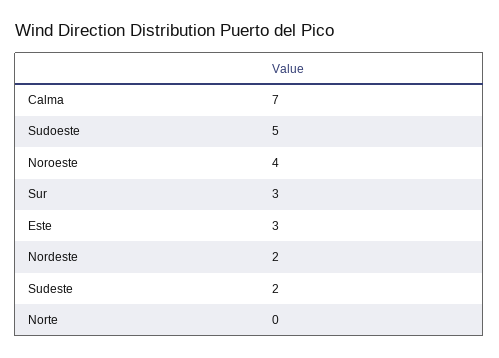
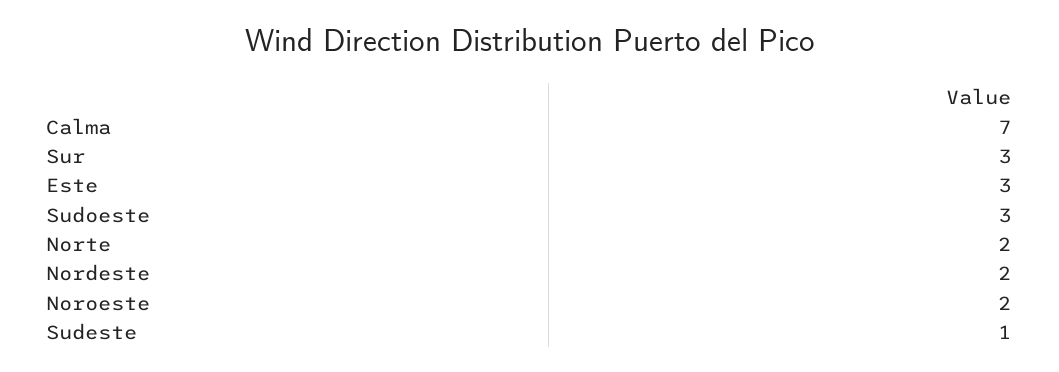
Sudoeste: 5 -> 3
Noroeste: 4 -> 2
Sudeste: 2 -> 1
Norte: 0 -> 2

